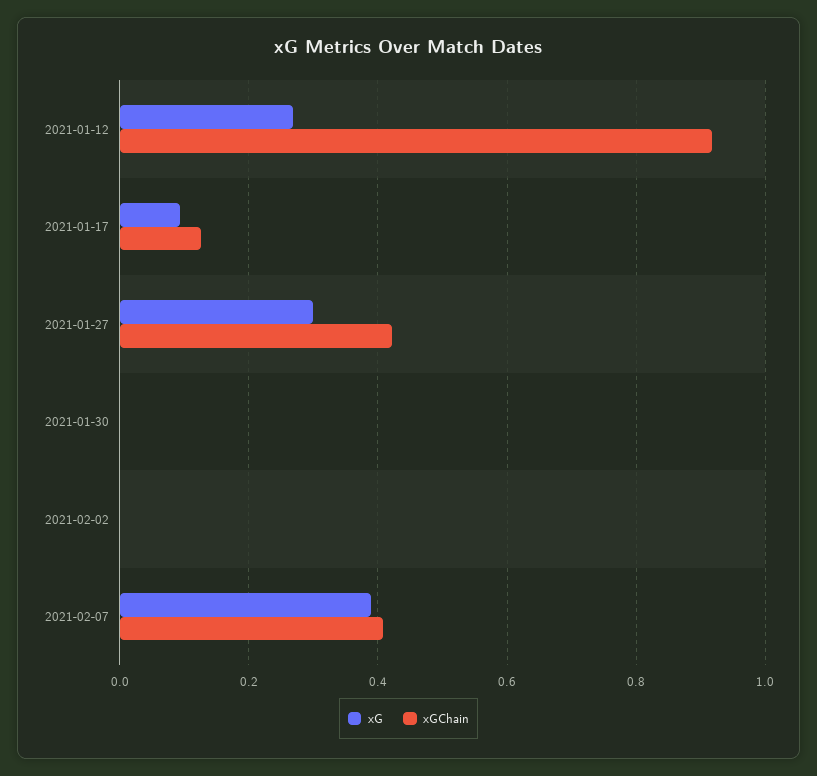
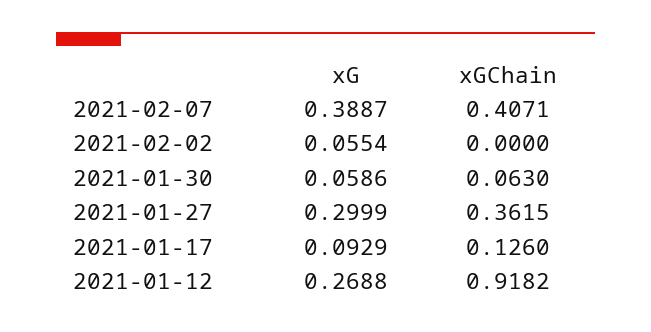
xGChain, 2021-01-27: 0.42 -> 0.3615
xG, 2021-01-30: 0 -> 0.0586
xGChain, 2021-01-30: 0 -> 0.063
xG, 2021-02-02: 0 -> 0.0554

